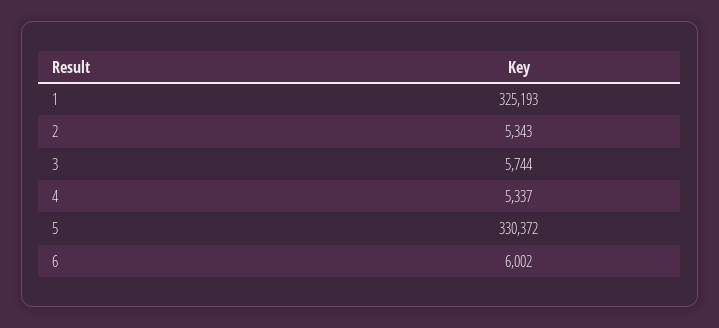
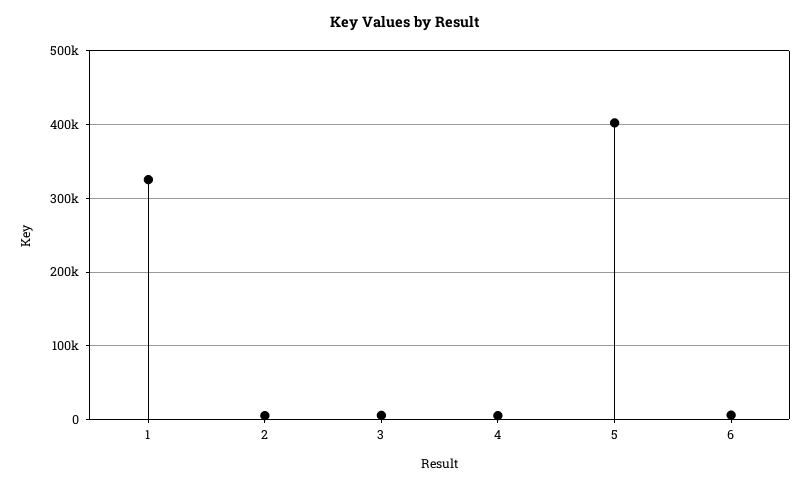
5: 330372 -> 400000

